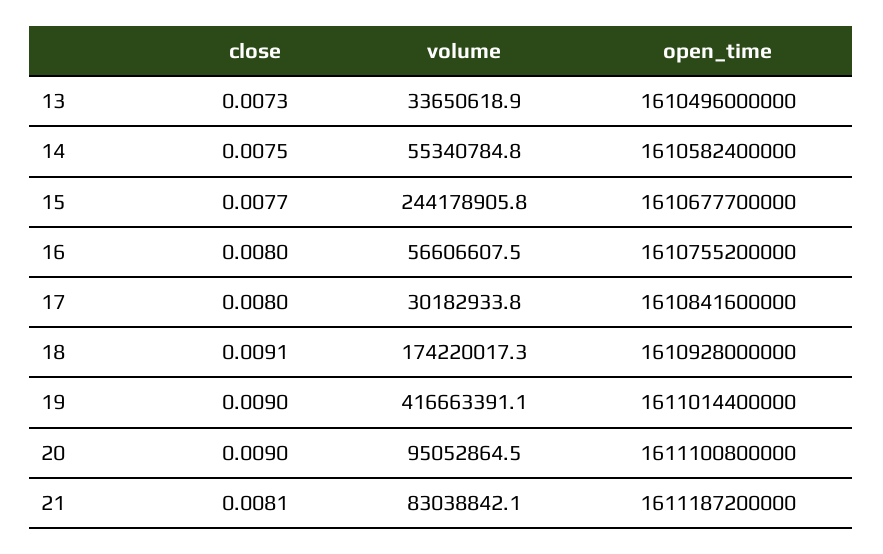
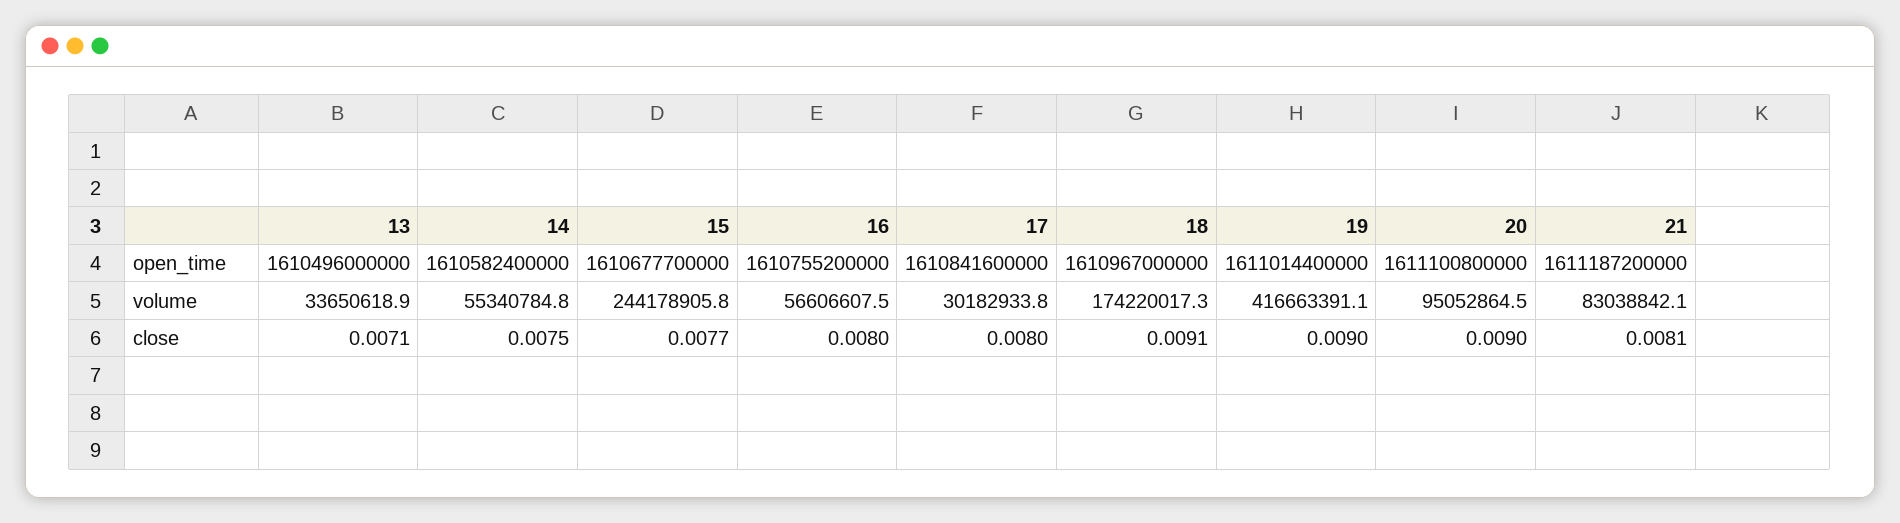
close, 13: 0.0073 -> 0.0071
open_time, 18: 1610928000000 -> 1610967000000

